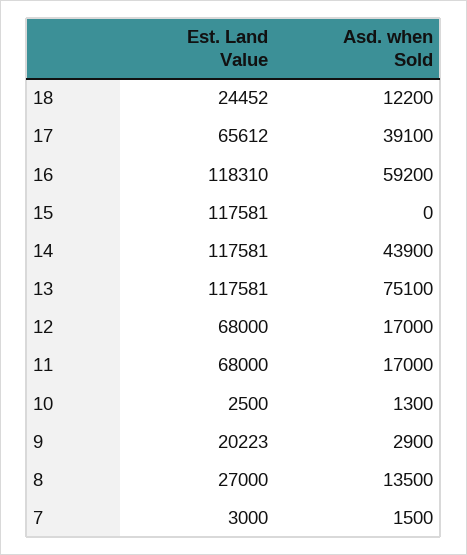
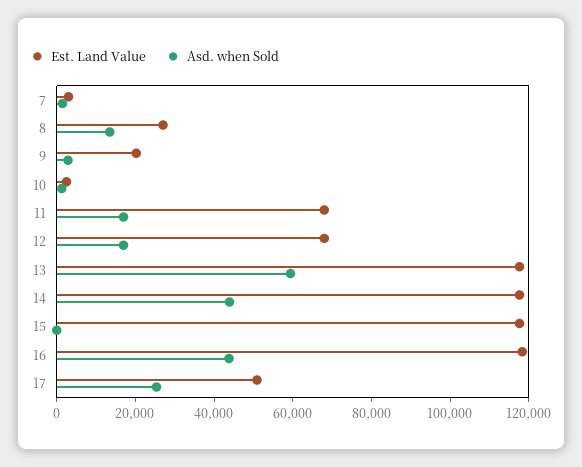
Est. Land Value, 18: 24452 -> none
Asd. when Sold, 18: 12200 -> none
Est. Land Value, 17: 65612 -> 50000
Asd. when Sold, 17: 39100 -> 25000
Asd. when Sold, 16: 59200 -> 45000
Asd. when Sold, 13: 75100 -> 60000

